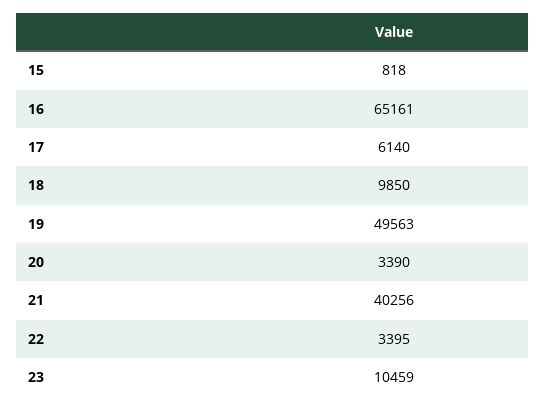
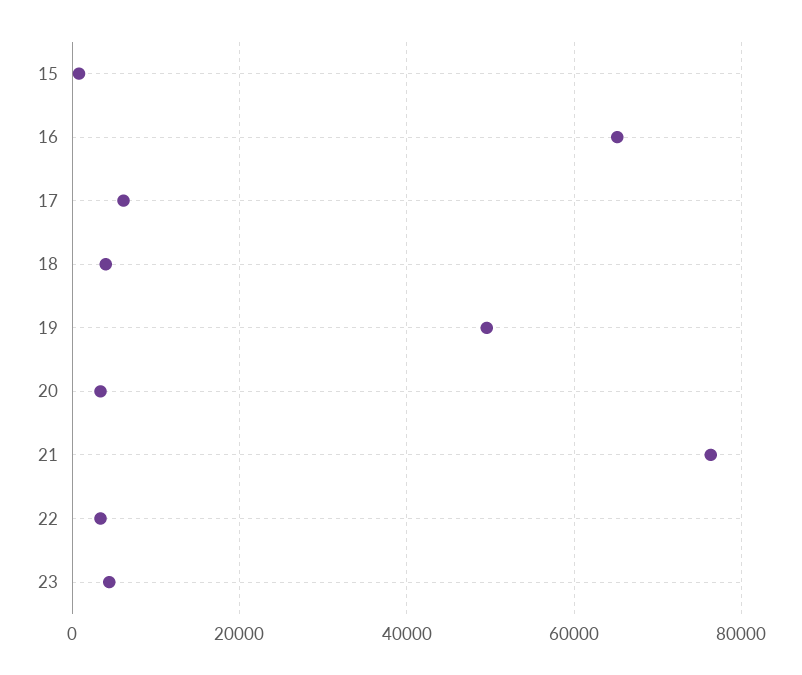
18: 9850 -> 4000
21: 40256 -> 76000
23: 10459 -> 4000

